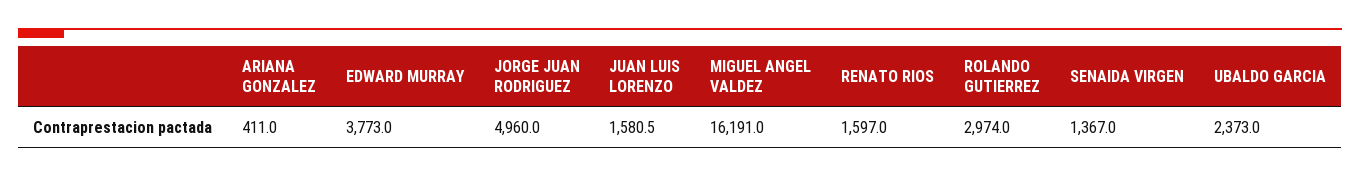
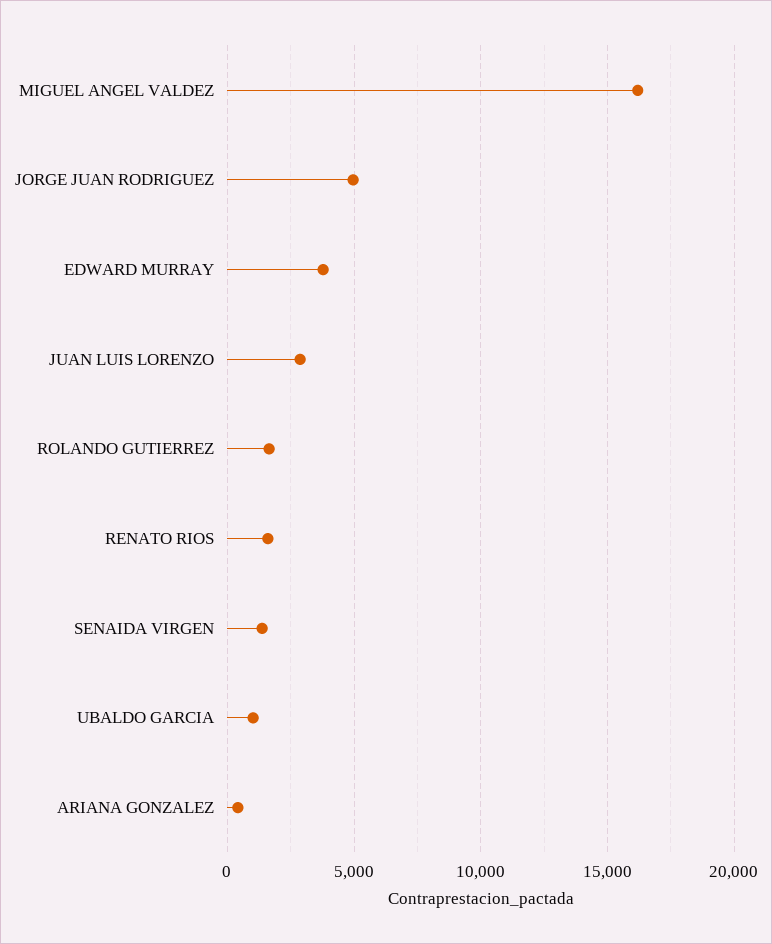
JUAN LUIS LORENZO: 1580.5 -> 3000
ROLANDO GUTIERREZ: 2974 -> 1500
UBALDO GARCIA: 2373 -> 1000

